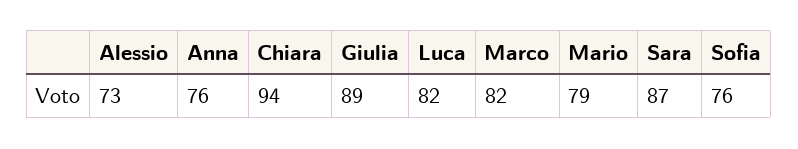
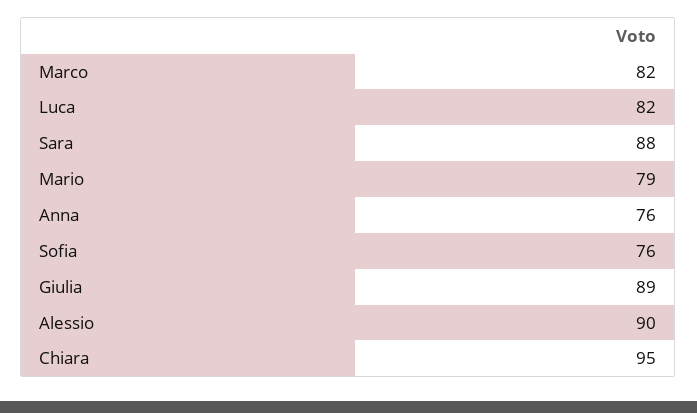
Alessio: 73 -> 90
Chiara: 94 -> 95
Sara: 87 -> 88

